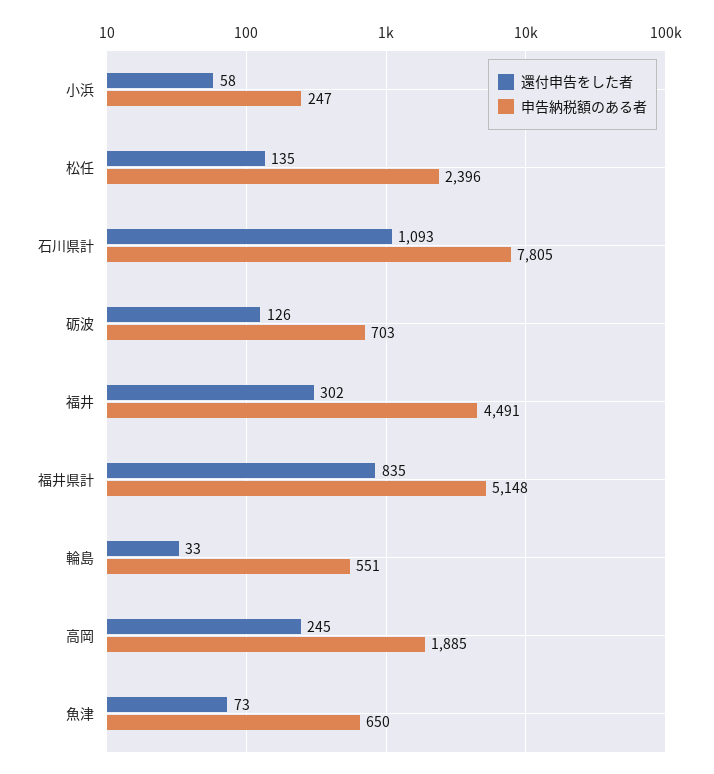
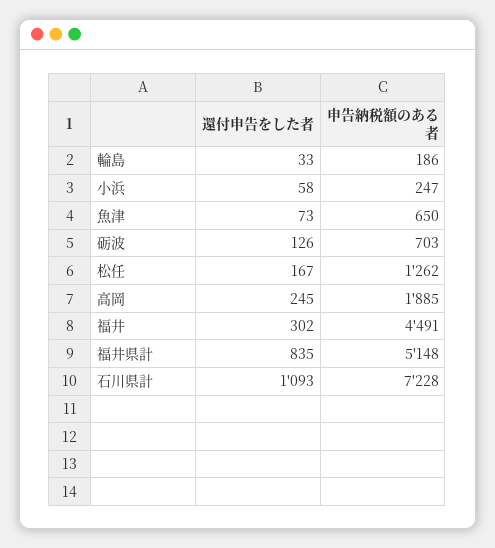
還付申告をした者, 松任: 135 -> 167
申告納税額のある者, 松任: 2396 -> 1262
申告納税額のある者, 石川県計: 7805 -> 7228
申告納税額のある者, 輪島: 551 -> 186

